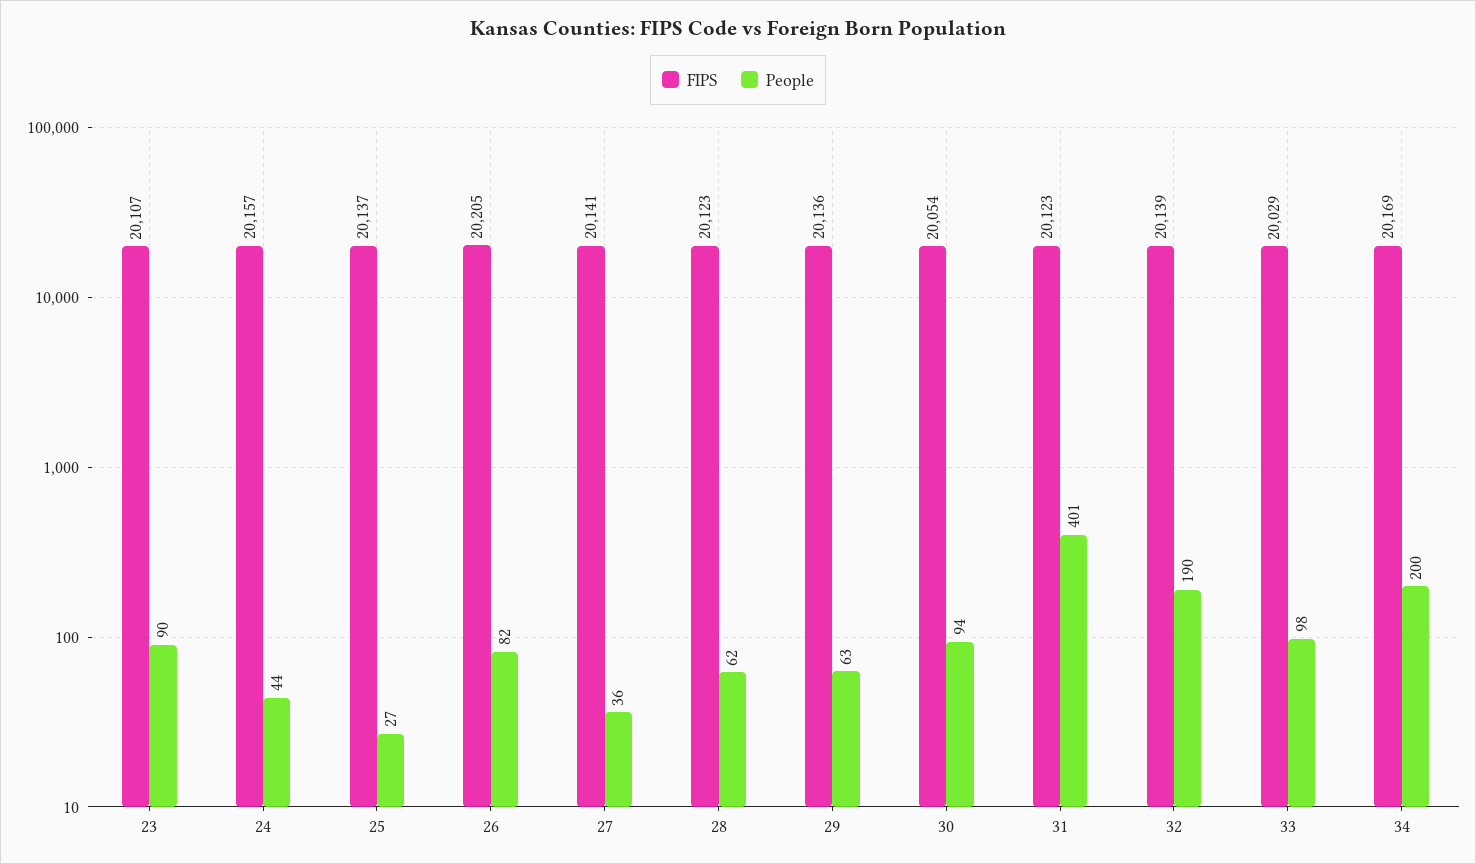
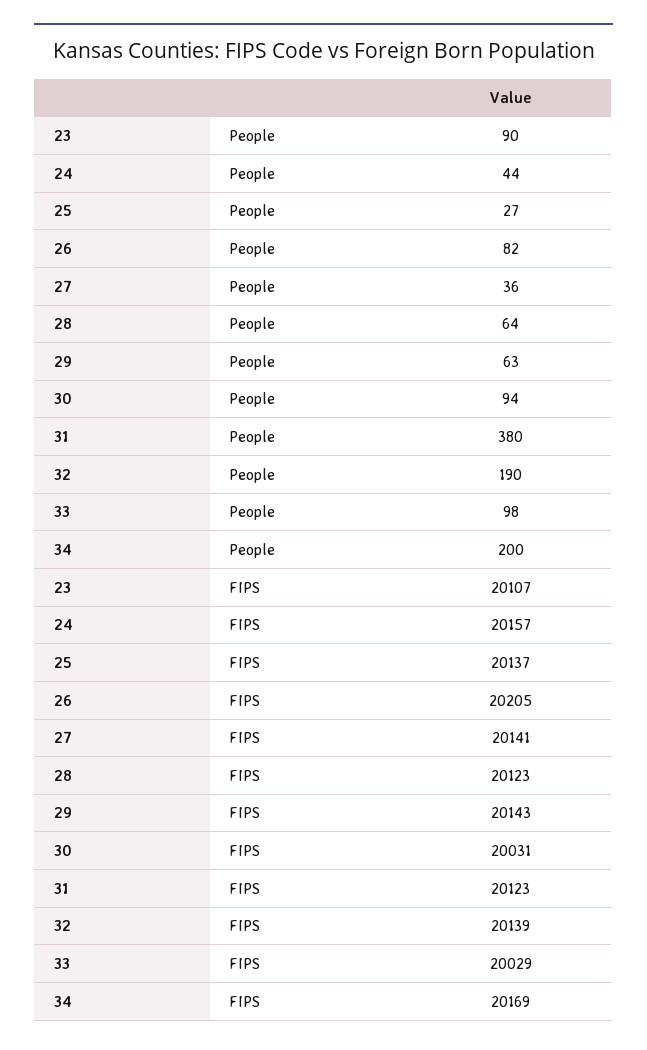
People, 28: 62 -> 64
FIPS, 29: 20136 -> 20143
FIPS, 30: 20054 -> 20031
People, 31: 401 -> 380

